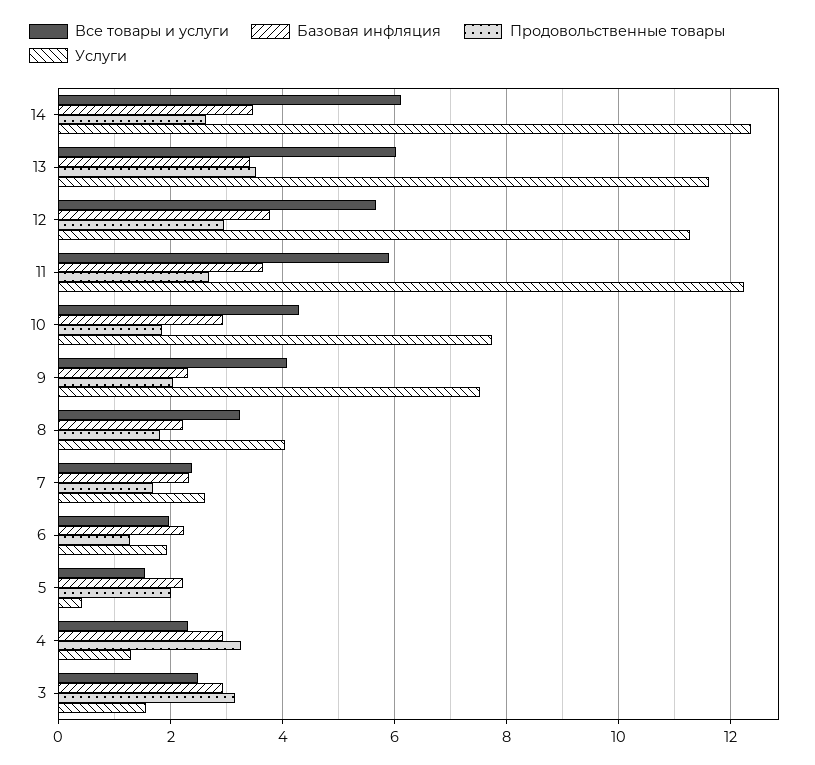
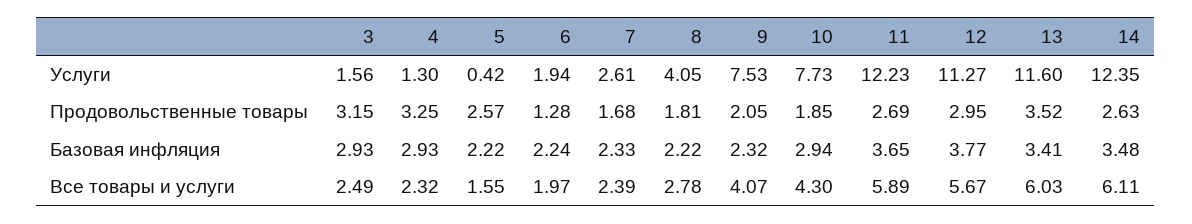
Все товары и услуги, 8: 3.2 -> 2.78
Продовольственные товары, 5: 2 -> 2.57

